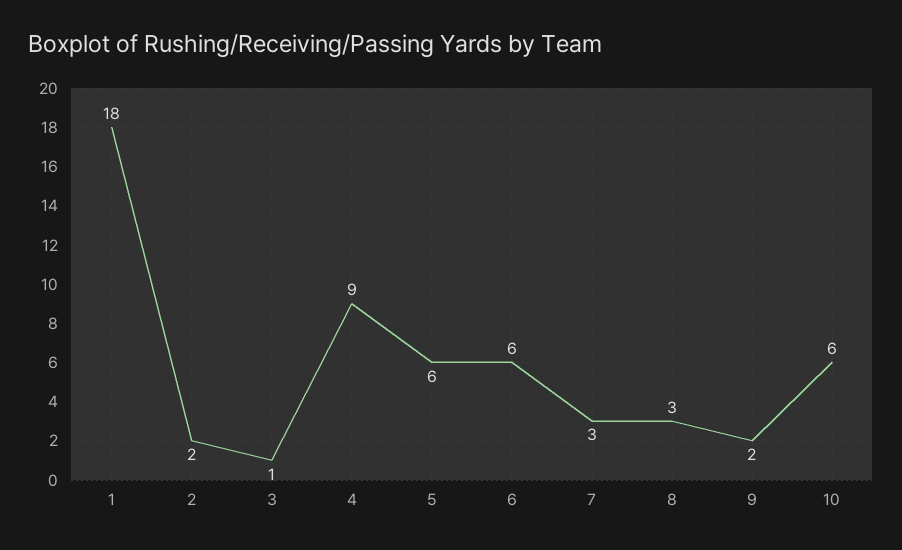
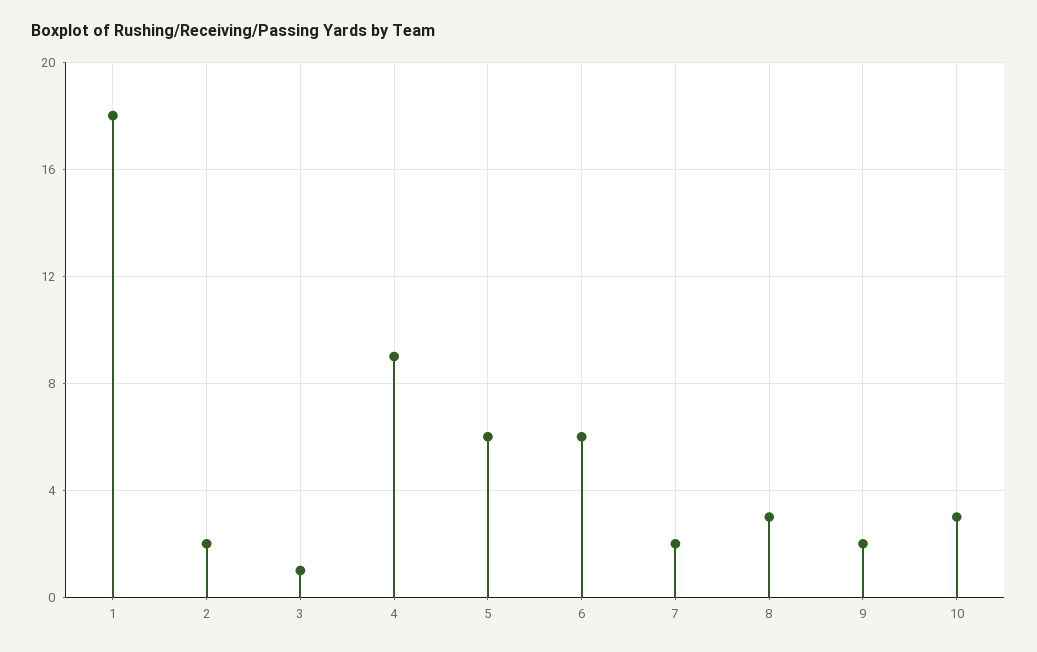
7: 3 -> 2
10: 6 -> 3

